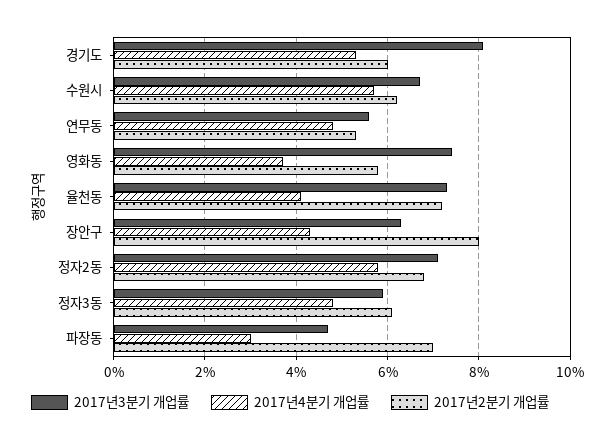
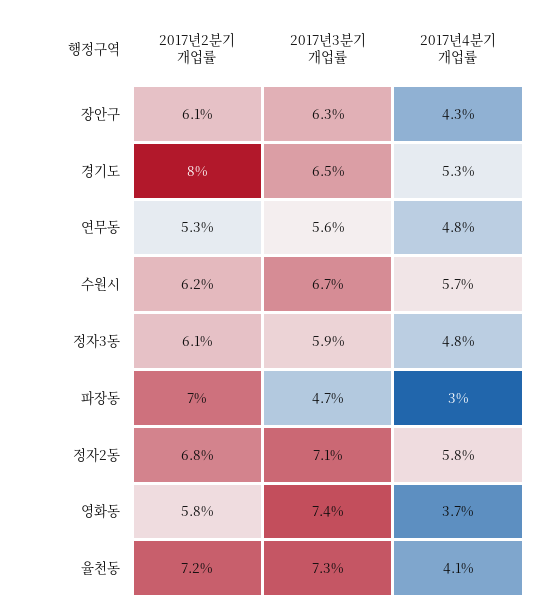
2017년3분기 개업률, 경기도: 8 -> 6.5
2017년2분기 개업률, 경기도: 6 -> 8
2017년2분기 개업률, 장안구: 8 -> 6.1

